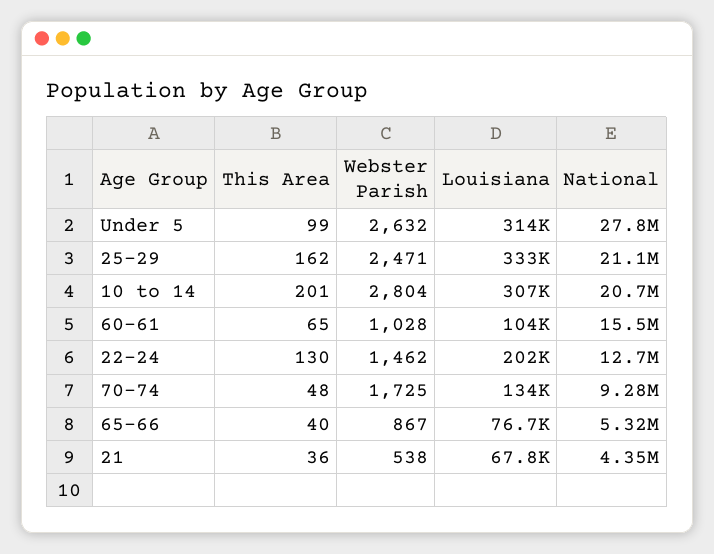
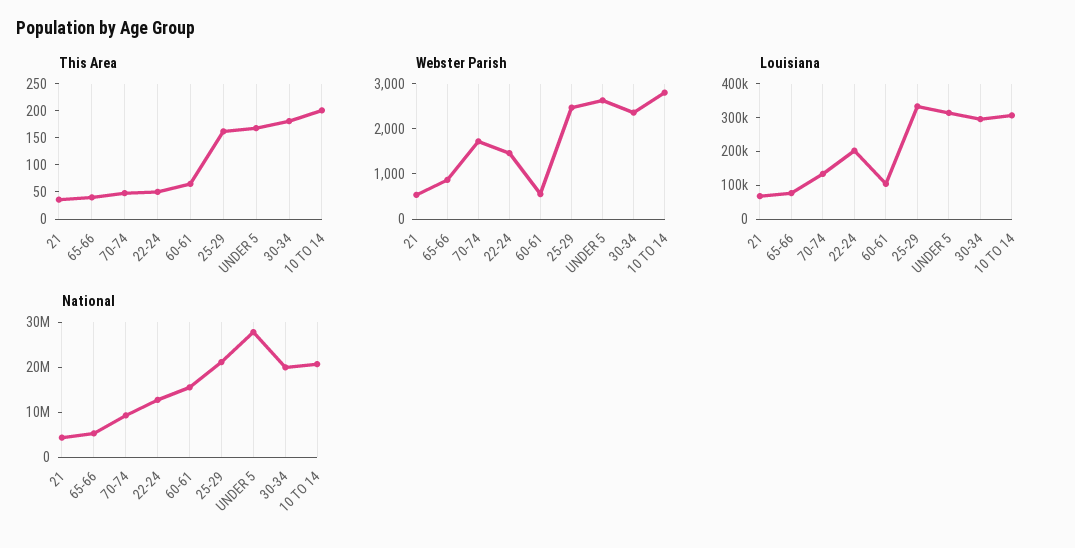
This Area, Under 5: 99 -> 175
Webster Parish, 60-61: 1028 -> 600
This Area, 22-24: 130 -> 50
This Area, 30-34: none -> 175
Webster Parish, 30-34: none -> 2400
Louisiana, 30-34: none -> 300000
National, 30-34: none -> 20000000

